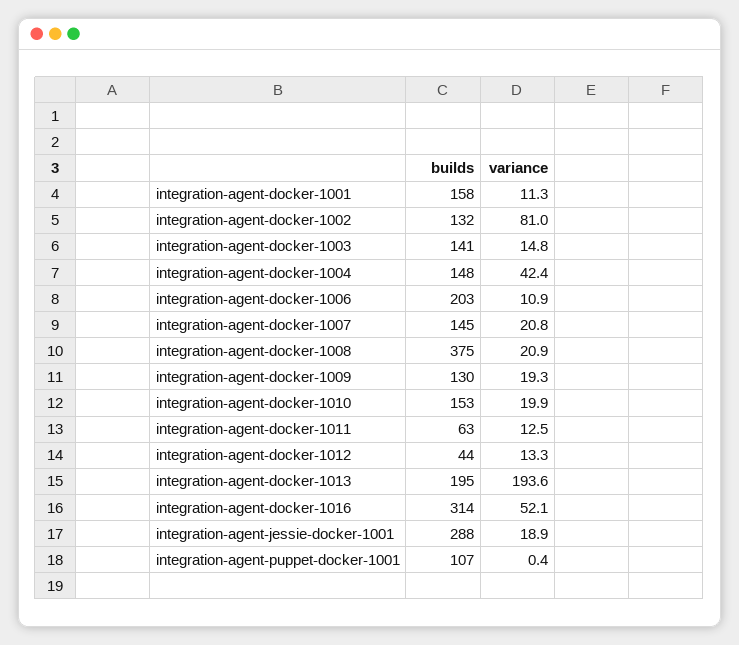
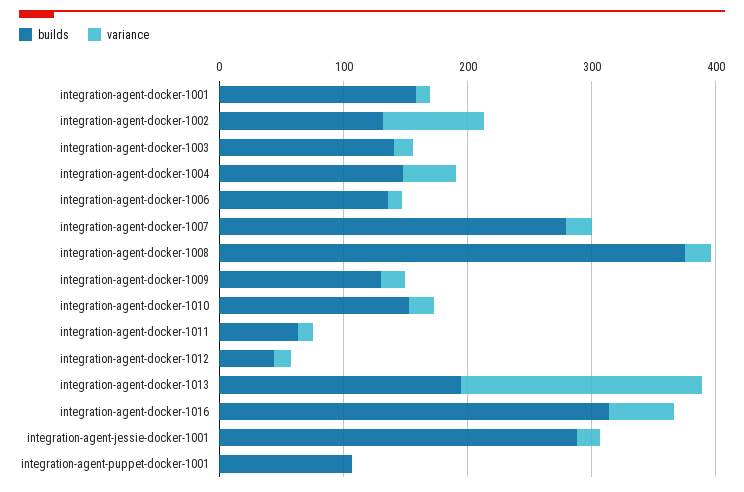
builds, integration-agent-docker-1006: 203 -> 140
builds, integration-agent-docker-1007: 145 -> 280

